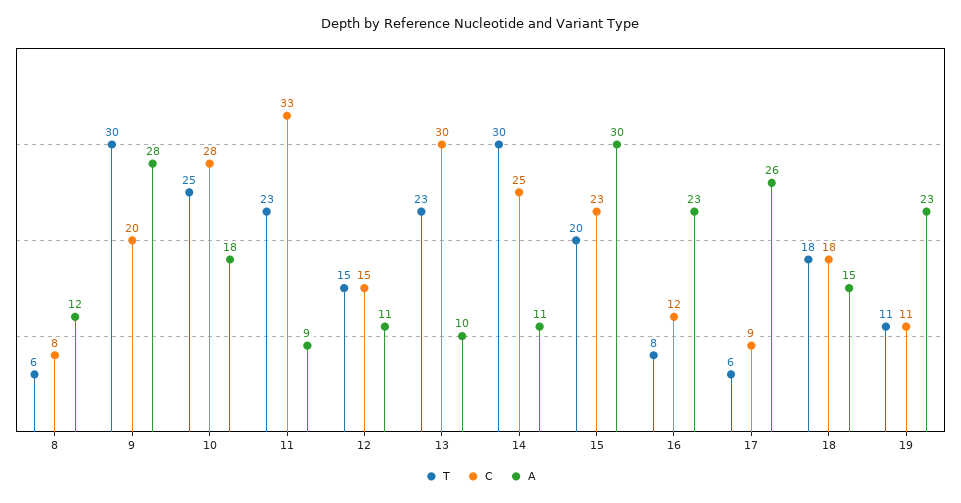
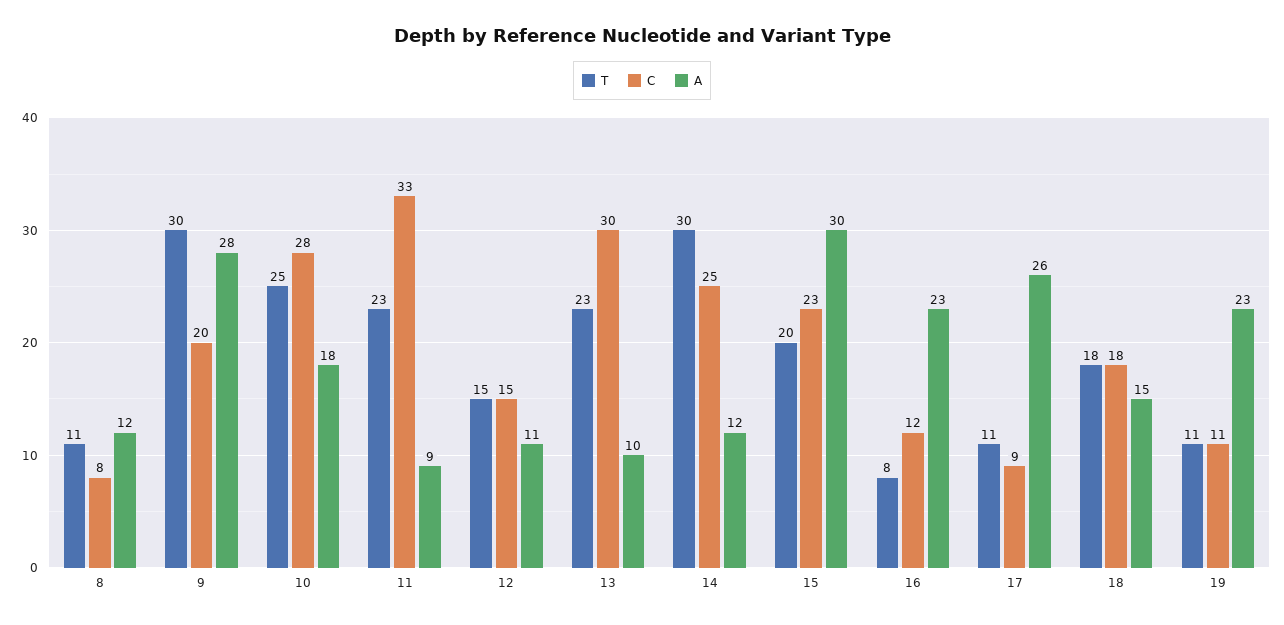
T, 8: 6 -> 11
A, 14: 11 -> 12
T, 17: 6 -> 11

